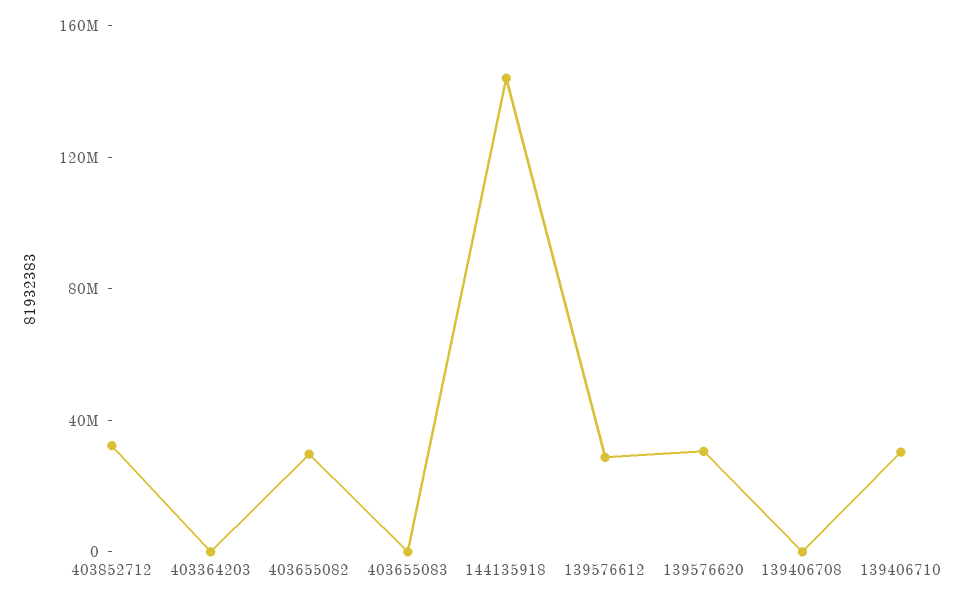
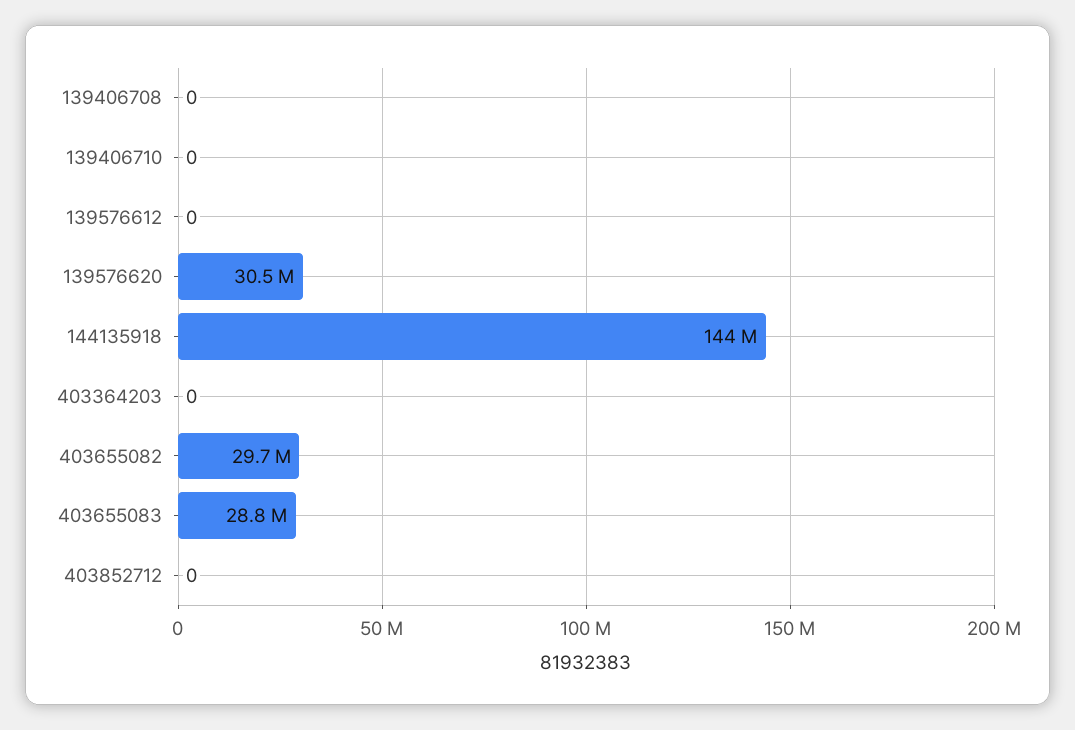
403852712: 30000000 -> 0
403655083: 0 -> 28800000
139576612: 30000000 -> 0
139406710: 30000000 -> 0

